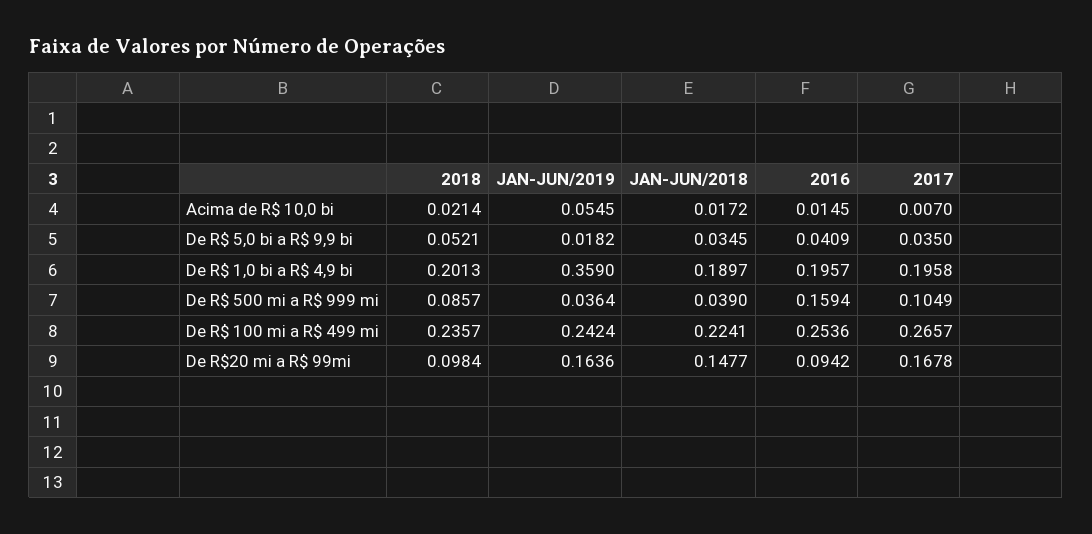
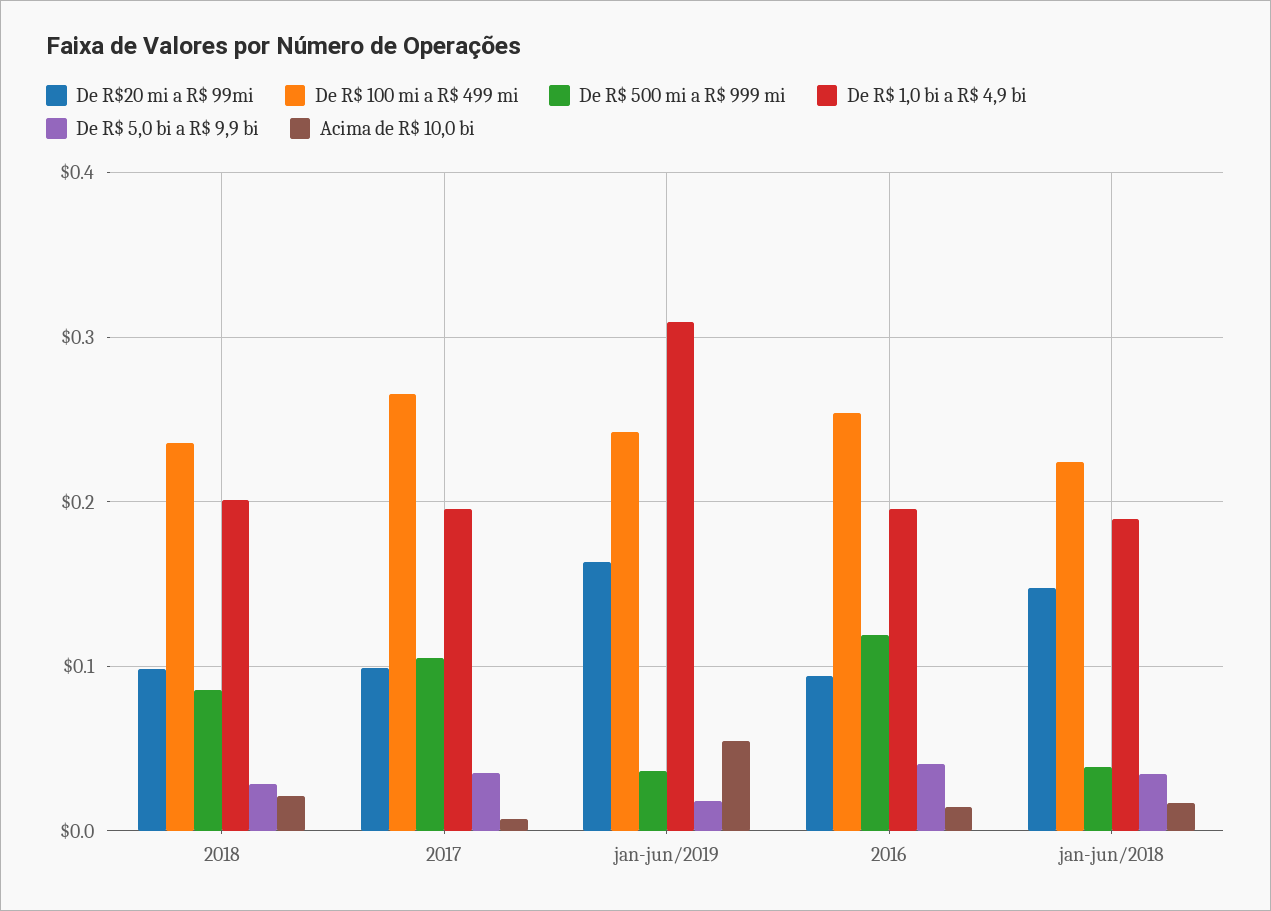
De R$ 5,0 bi a R$ 9,9 bi, 2018: 0.0521 -> 0.03
De R$ 1,0 bi a R$ 4,9 bi, JAN-JUN/2019: 0.359 -> 0.31
De R$ 500 mi a R$ 999 mi, 2016: 0.1594 -> 0.12
De R$20 mi a R$ 99mi, 2017: 0.1678 -> 0.1

